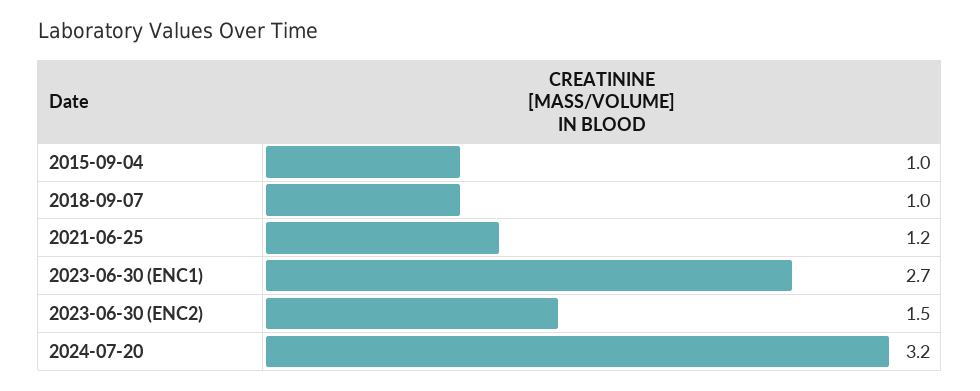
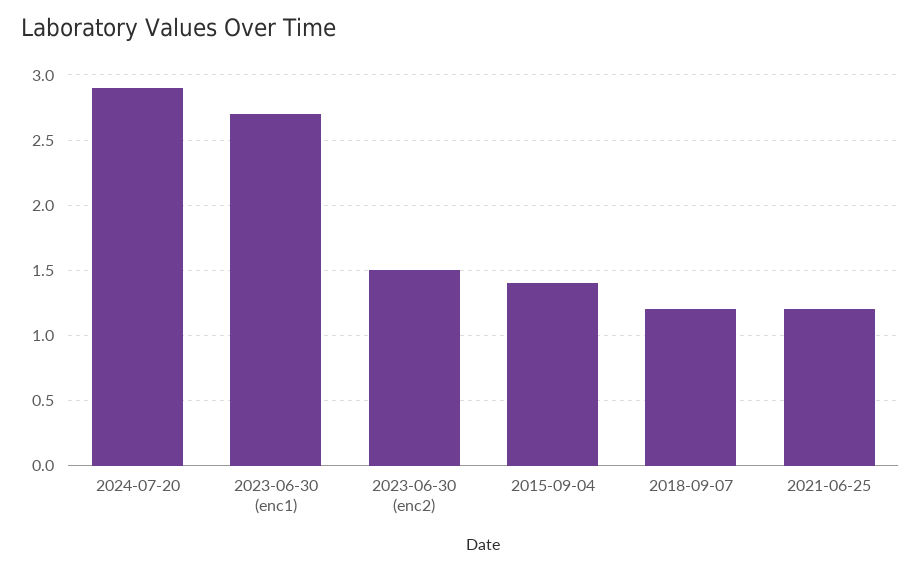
2015-09-04: 1 -> 1.4
2018-09-07: 1 -> 1.2
2024-07-20: 3.2 -> 2.9

